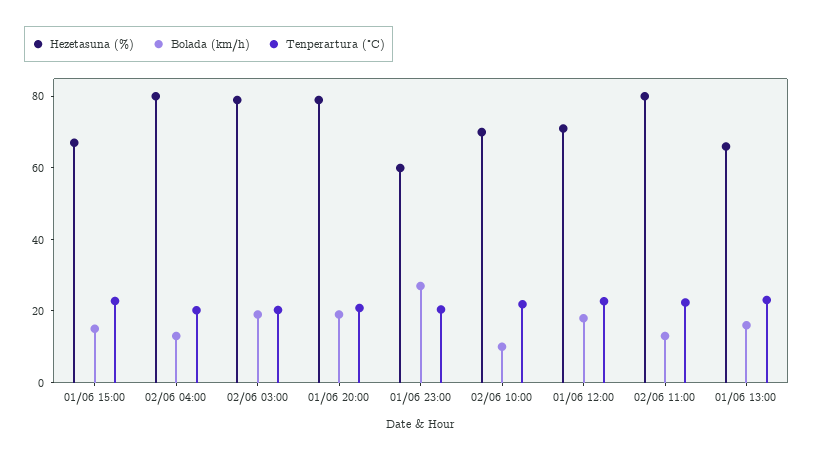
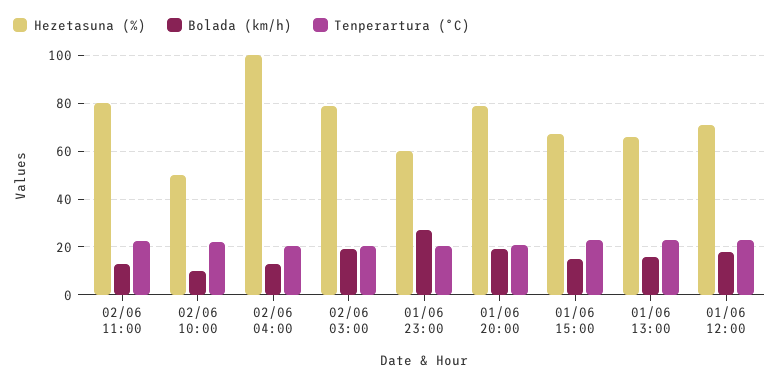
Hezetasuna (%), 02/06 04:00: 80 -> 100
Hezetasuna (%), 02/06 10:00: 70 -> 50

